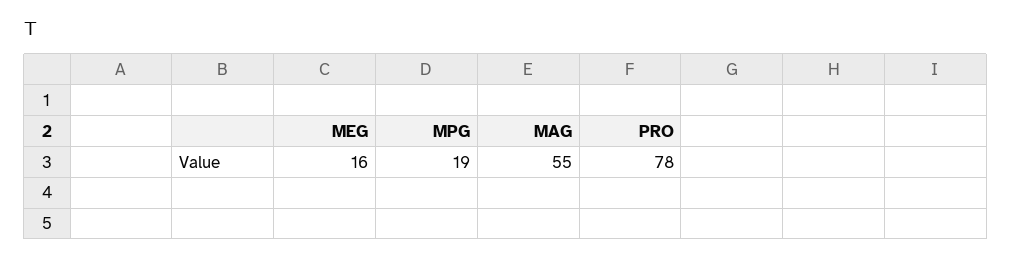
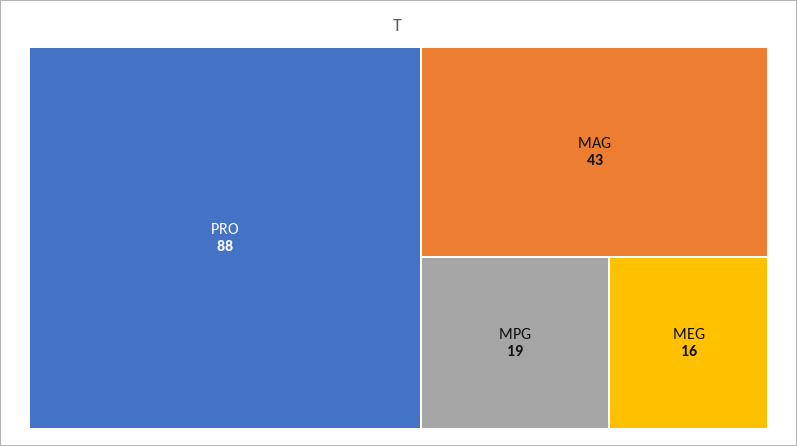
MAG: 55 -> 43
PRO: 78 -> 88

